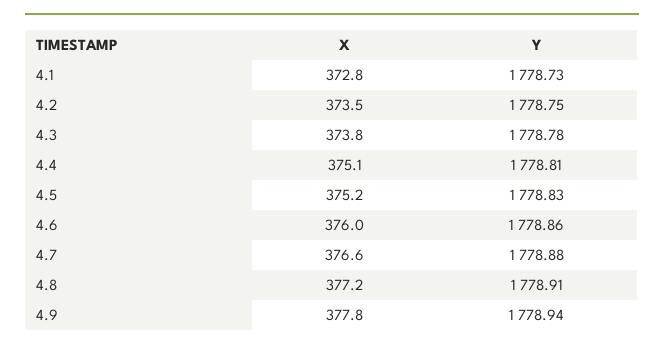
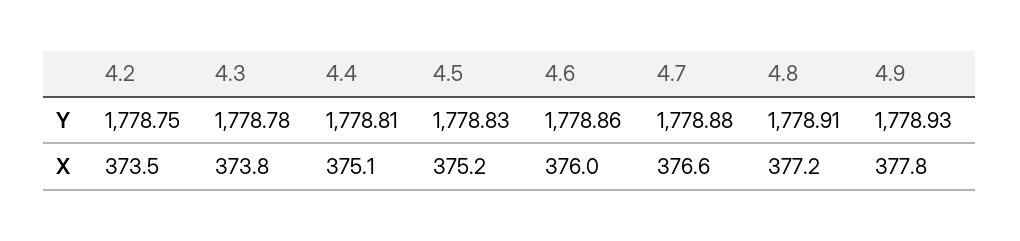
X, 4.1: 372.8 -> none
Y, 4.1: 1778.73 -> none
Y, 4.9: 1778.94 -> 1778.93

